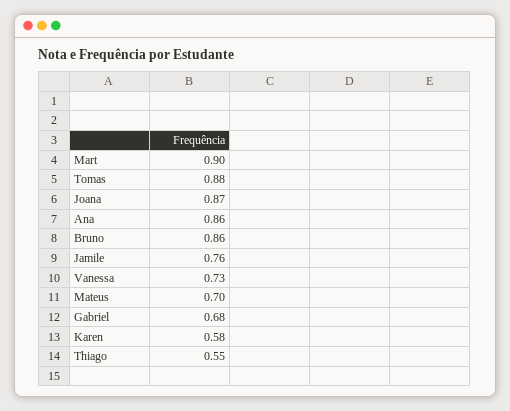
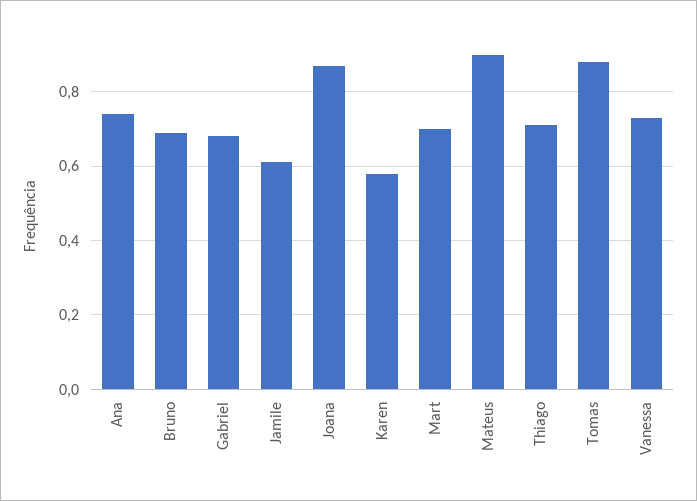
Mart: 0.9 -> 0.7
Ana: 0.86 -> 0.75
Bruno: 0.86 -> 0.7
Jamile: 0.76 -> 0.6
Mateus: 0.7 -> 0.9
Thiago: 0.55 -> 0.7

